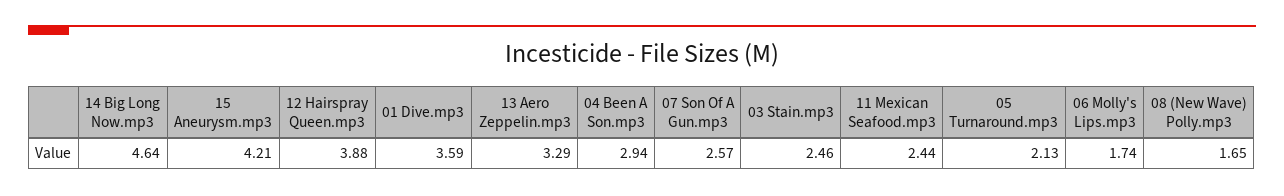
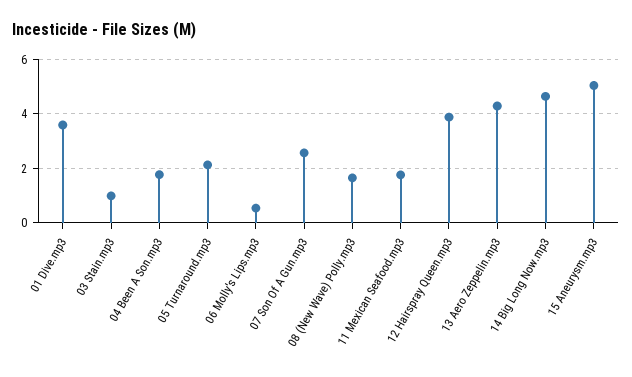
15 Aneurysm.mp3: 4.21 -> 5
13 Aero Zeppelin.mp3: 3.29 -> 4.25
04 Been A Son.mp3: 2.94 -> 1.75
03 Stain.mp3: 2.46 -> 1
11 Mexican Seafood.mp3: 2.44 -> 1.75
06 Molly's Lips.mp3: 1.74 -> 0.5

